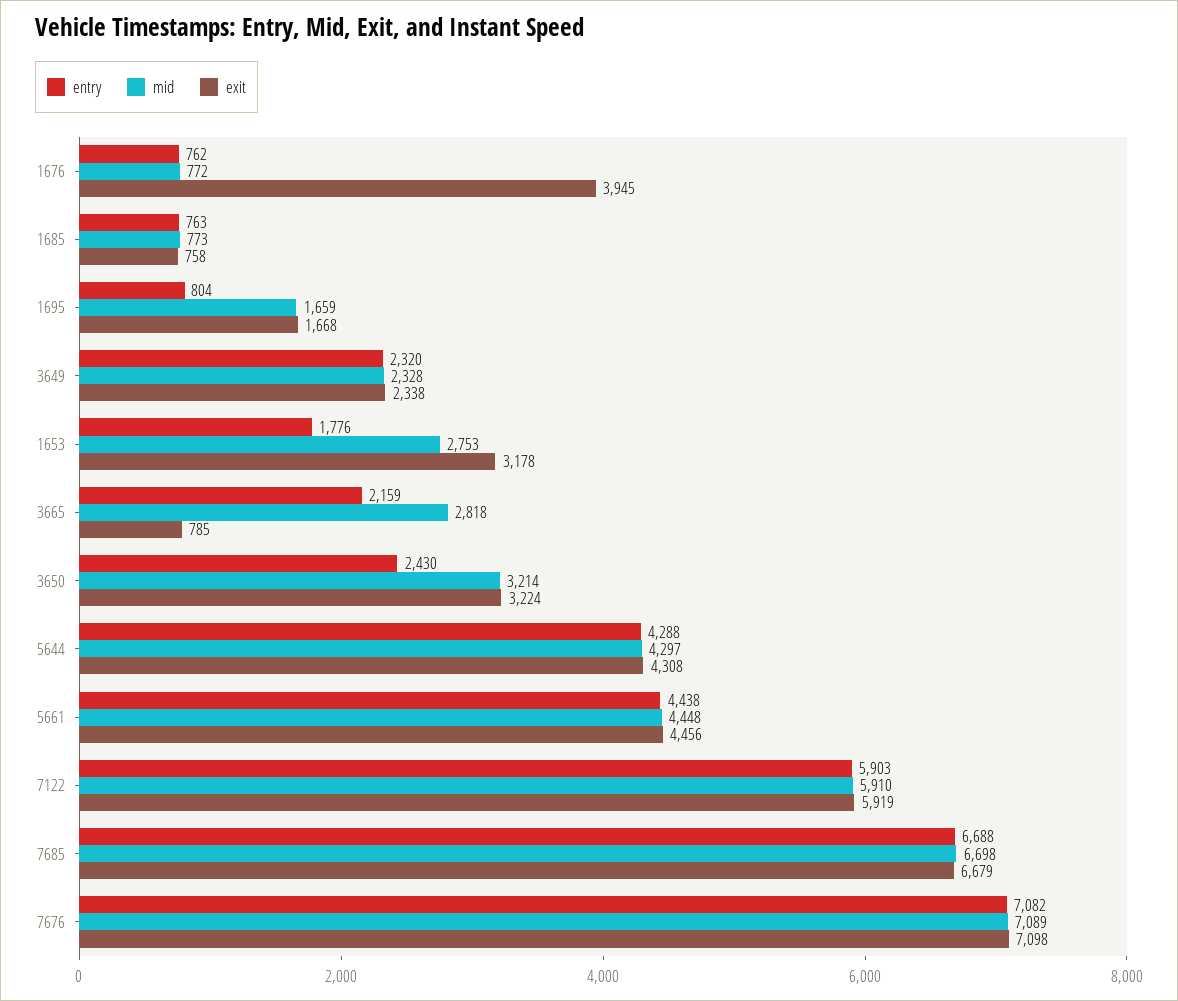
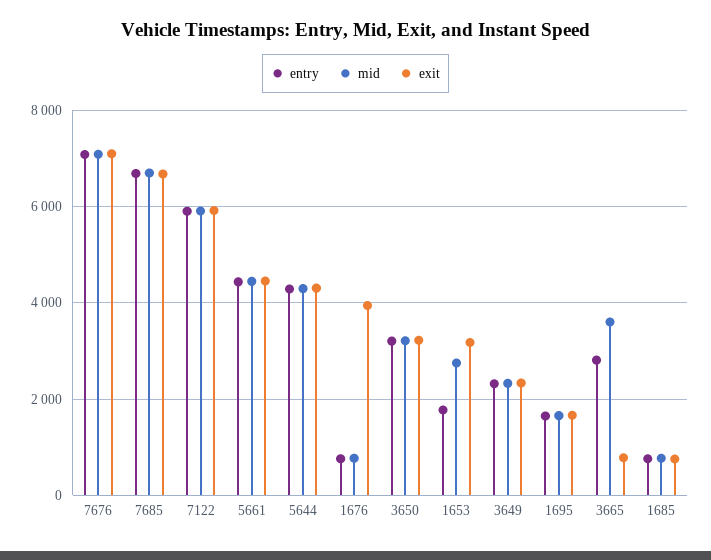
entry, 1695: 804 -> 1600
entry, 3665: 2159 -> 2800
mid, 3665: 2818 -> 3600
entry, 3650: 2430 -> 3200

